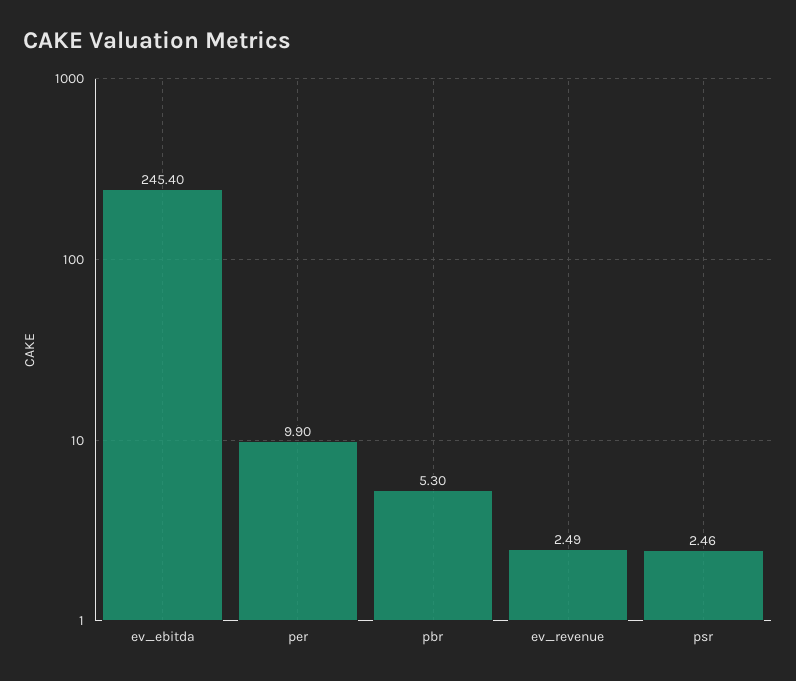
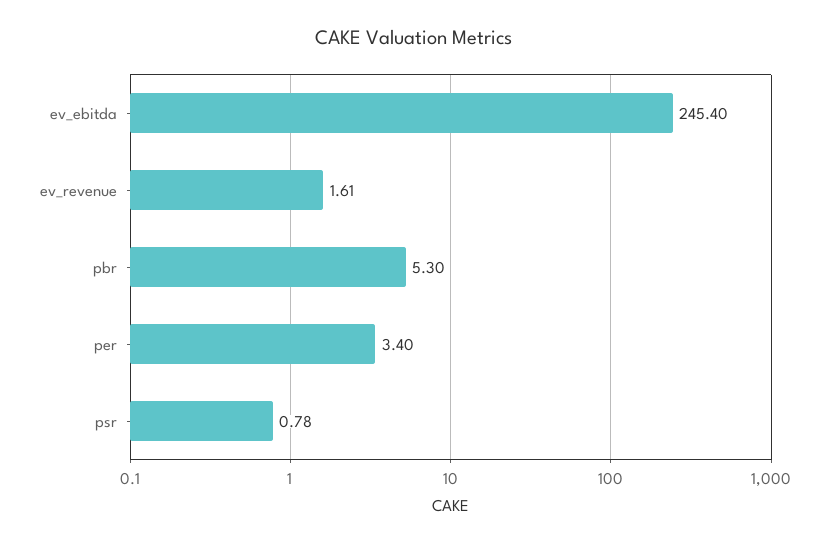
per: 9.9 -> 3.4
ev_revenue: 2.49 -> 1.61
psr: 2.46 -> 0.78

